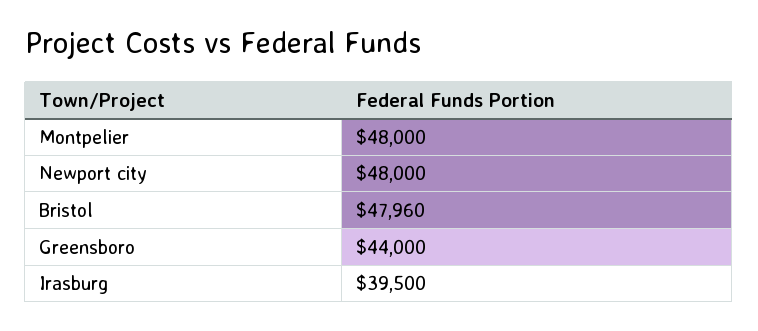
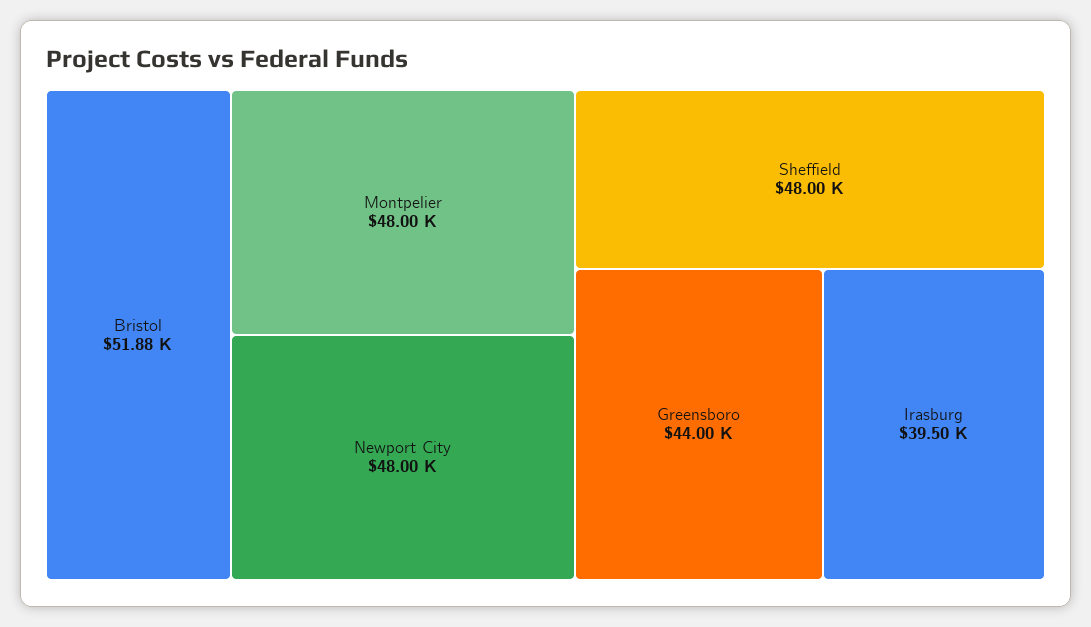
Bristol: 47960 -> 51880
Sheffield: none -> 48000

